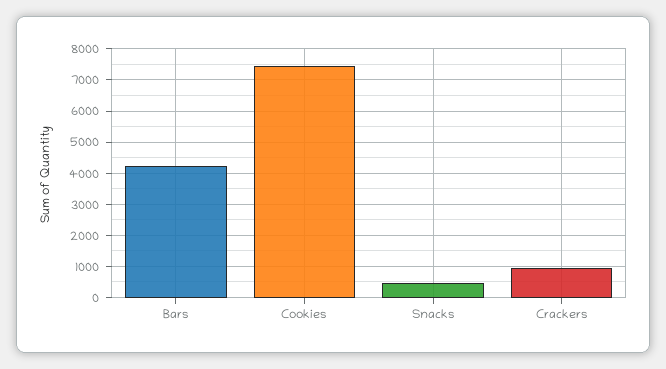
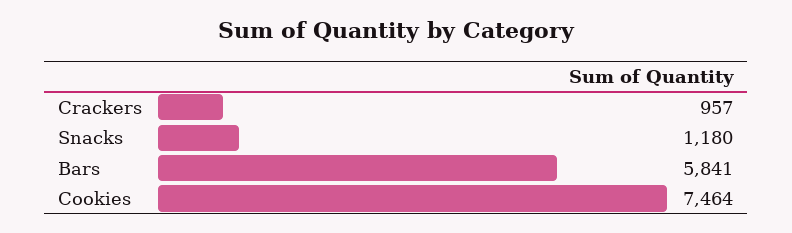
Bars: 4200 -> 5841
Snacks: 400 -> 1180

